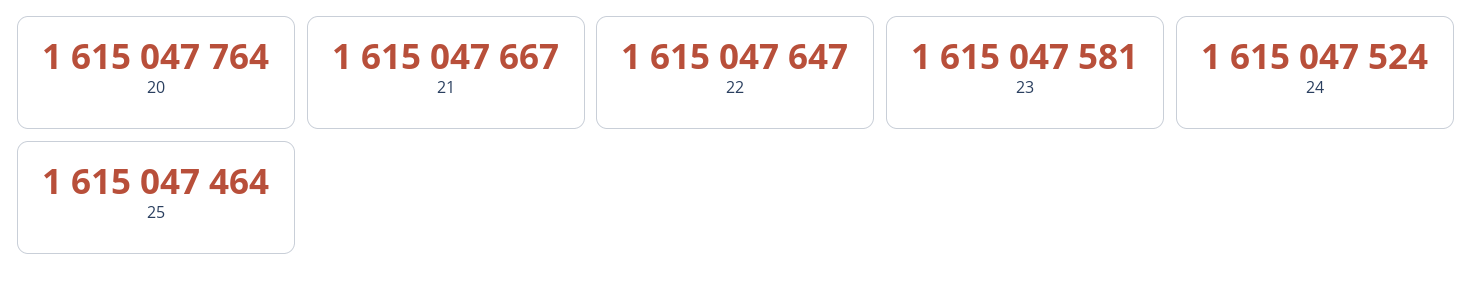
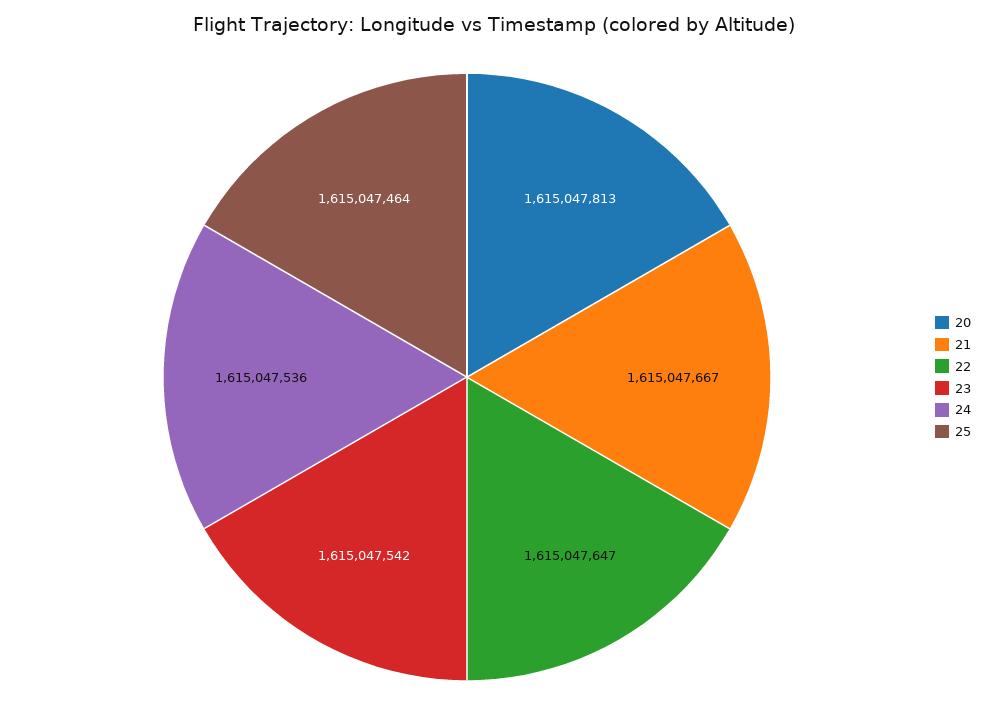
20: 1615047764 -> 1615047813
23: 1615047581 -> 1615047542
24: 1615047524 -> 1615047536

